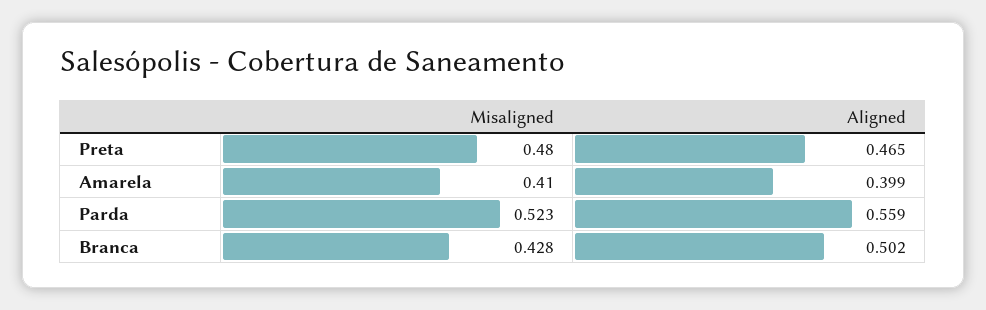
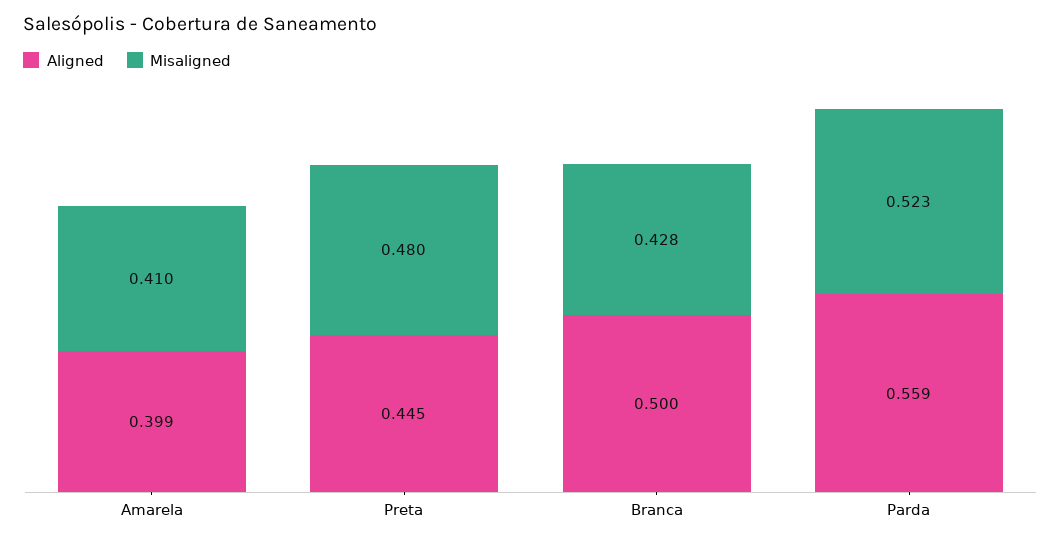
Aligned, Preta: 0.465 -> 0.445
Aligned, Branca: 0.502 -> 0.5

